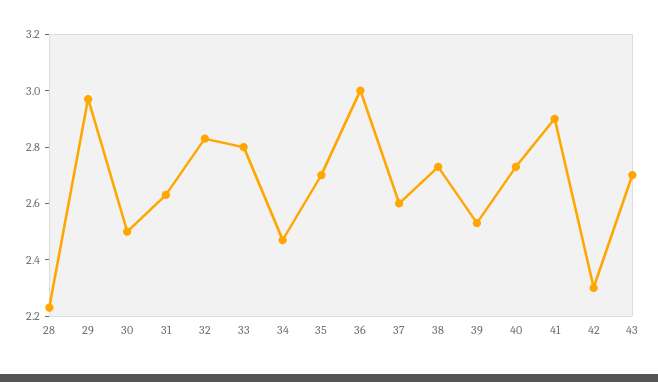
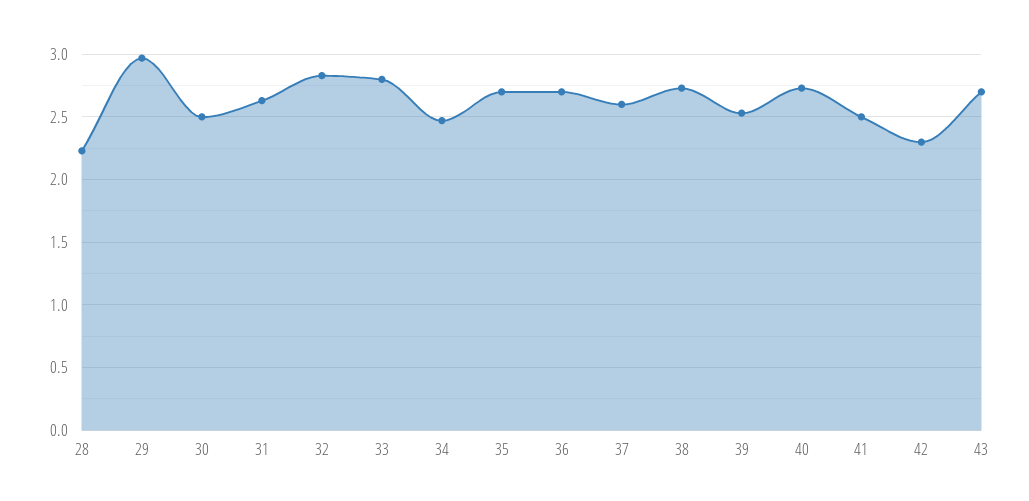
36: 3 -> 2.7
41: 2.9 -> 2.5

